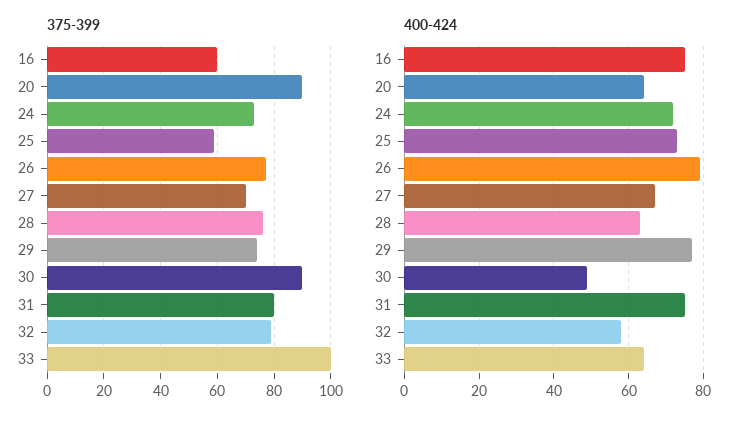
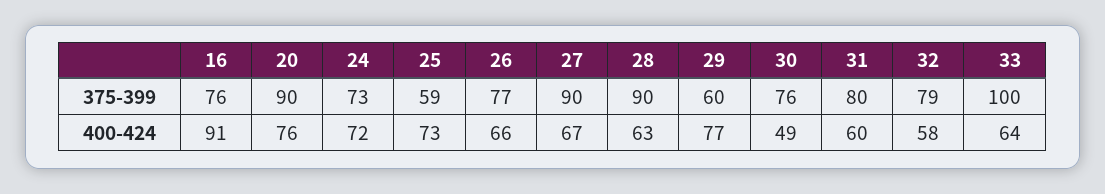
375-399, 16: 60 -> 76
375-399, 27: 70 -> 90
375-399, 28: 75 -> 90
375-399, 29: 75 -> 60
375-399, 30: 90 -> 76
400-424, 16: 75 -> 91
400-424, 20: 65 -> 76
400-424, 26: 80 -> 66
400-424, 31: 75 -> 60

